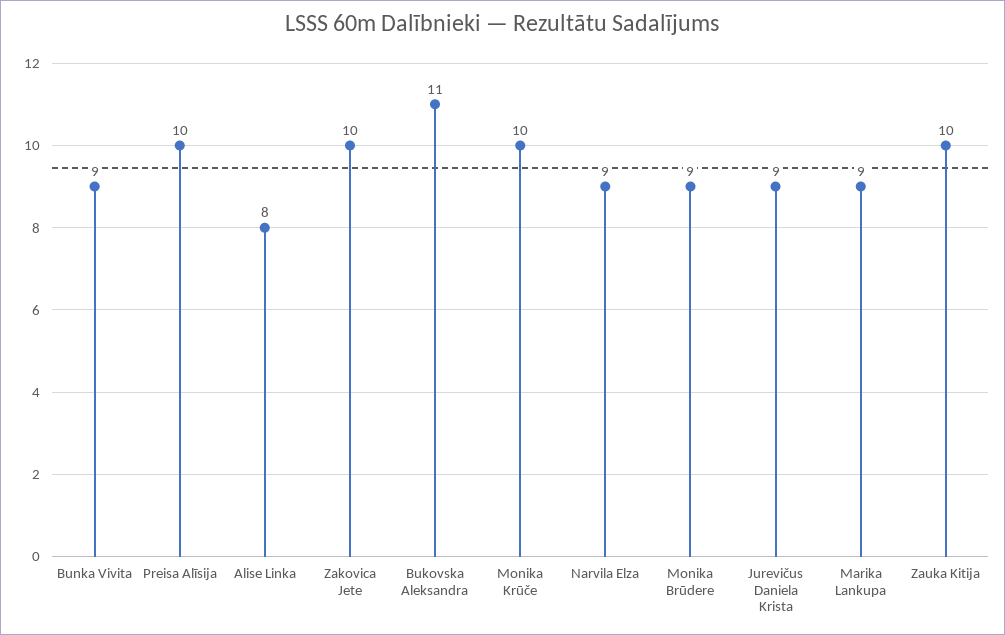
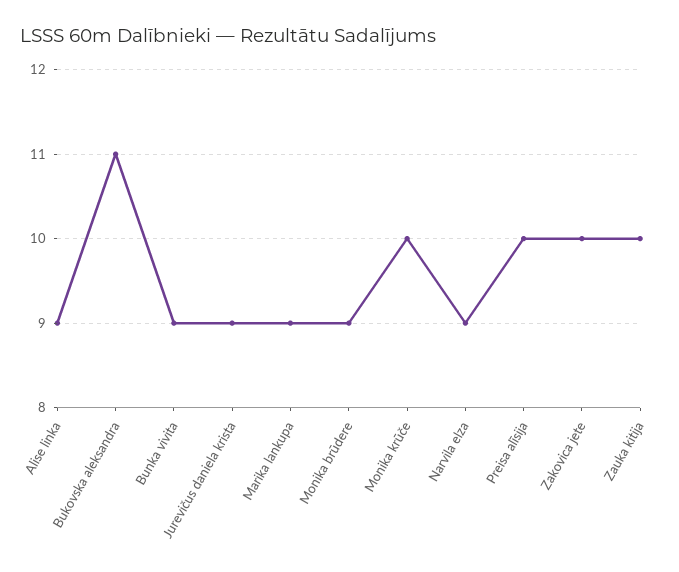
Alise Linka: 8 -> 9

